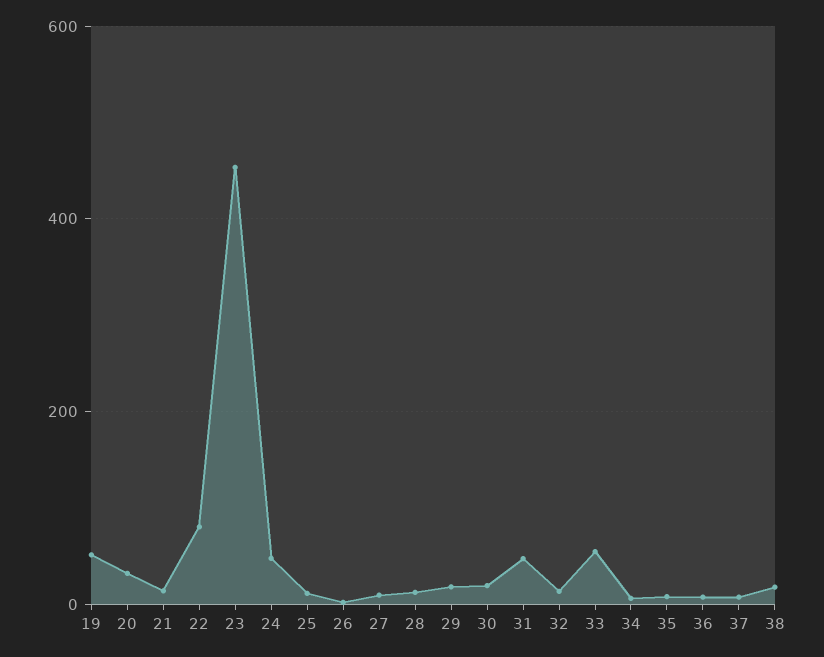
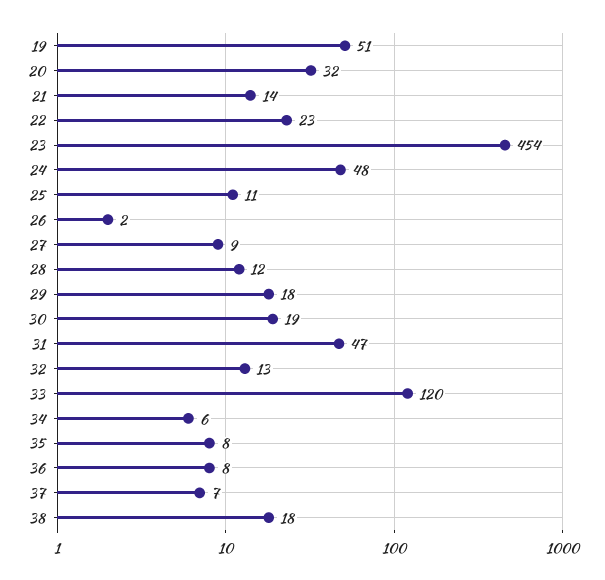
22: 80 -> 23
33: 60 -> 120

